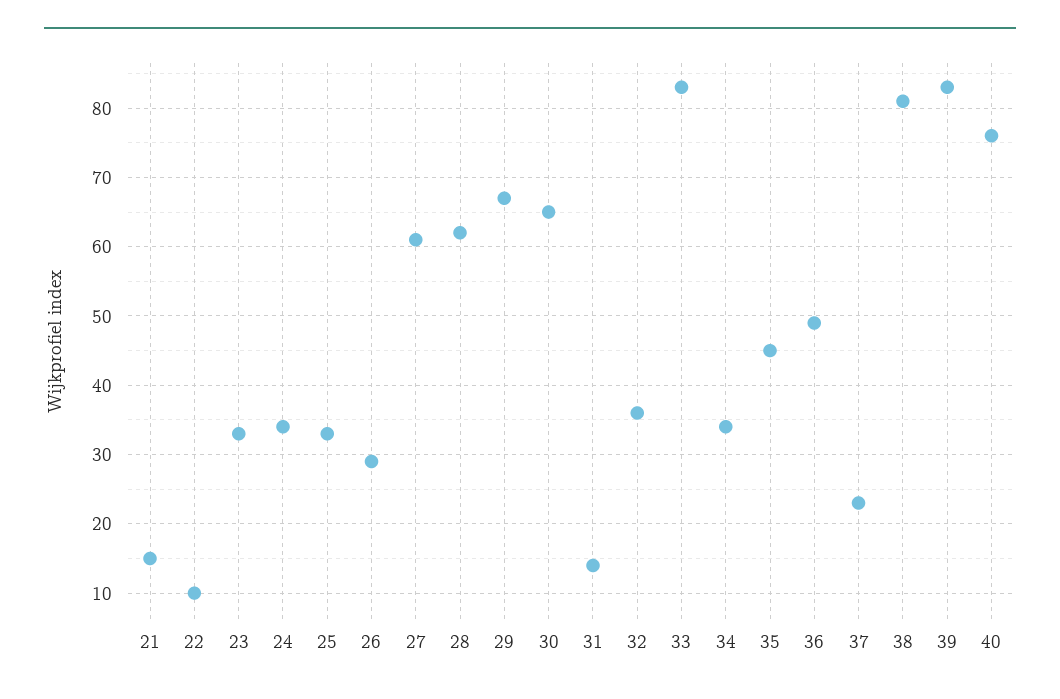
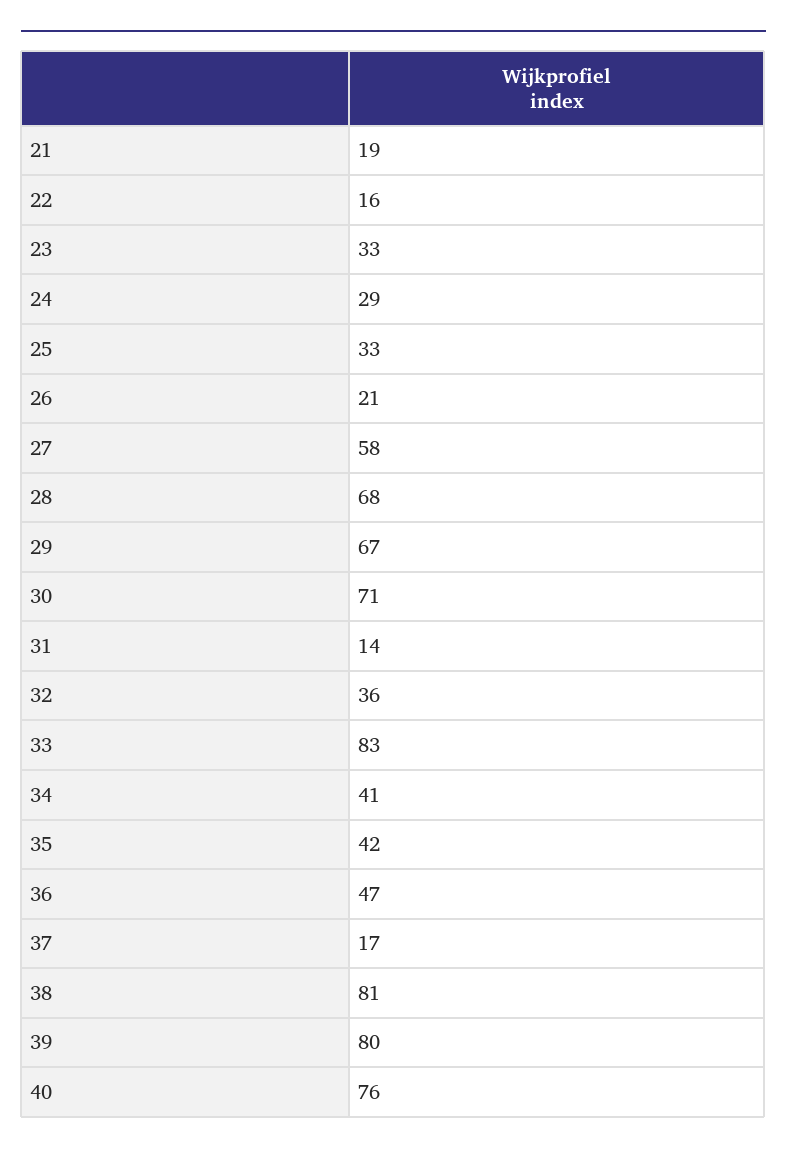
21: 15 -> 19
22: 10 -> 16
24: 34 -> 29
26: 29 -> 21
27: 61 -> 58
28: 62 -> 68
30: 65 -> 71
34: 34 -> 41
35: 45 -> 42
36: 49 -> 47
37: 23 -> 17
39: 83 -> 80

